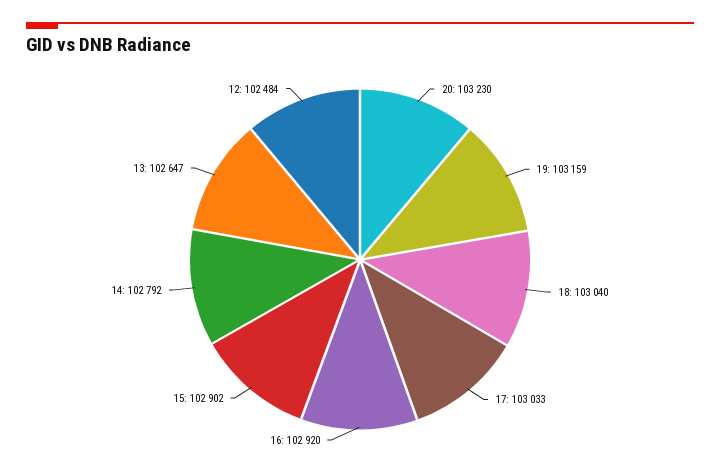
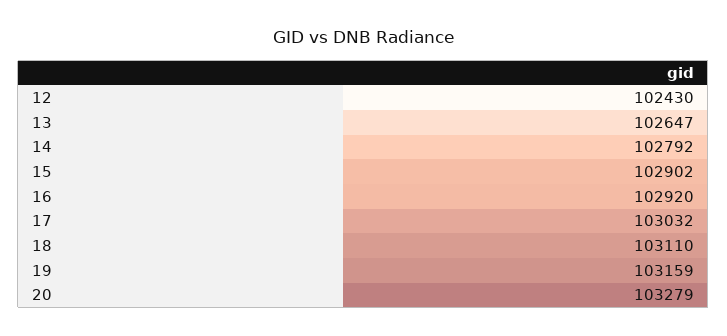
20: 103230 -> 103279
18: 103040 -> 103110
17: 103033 -> 103032
12: 102484 -> 102430

